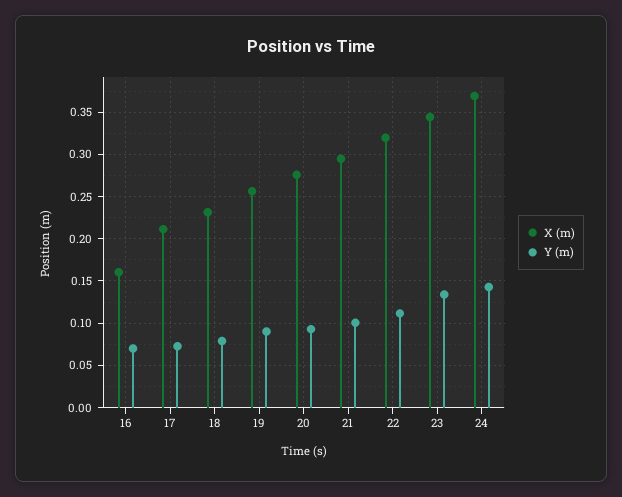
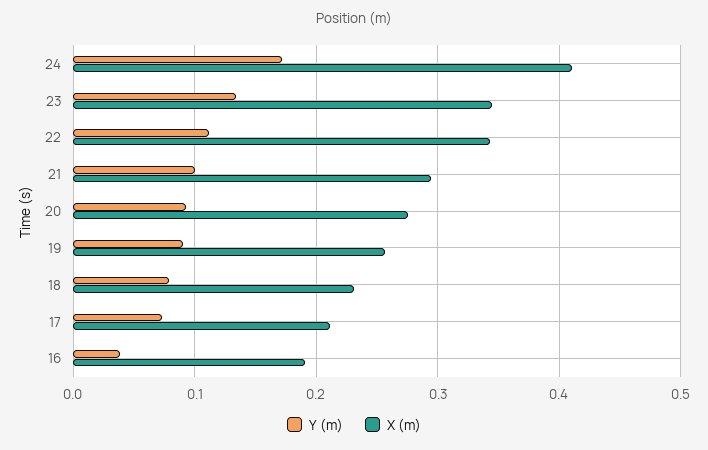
X (m), 16: 0.16 -> 0.19
Y (m), 16: 0.07 -> 0.04
X (m), 22: 0.32 -> 0.34
X (m), 24: 0.37 -> 0.41
Y (m), 24: 0.14 -> 0.17

